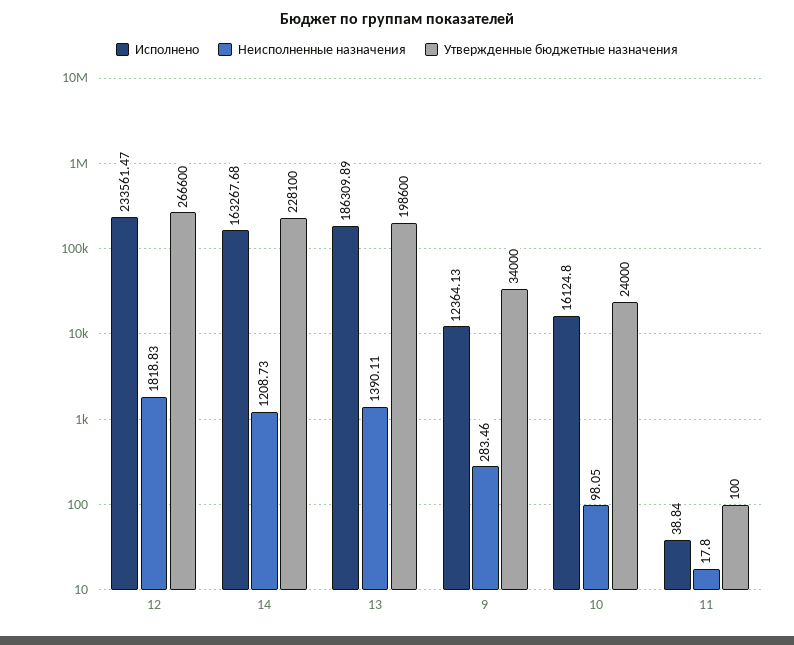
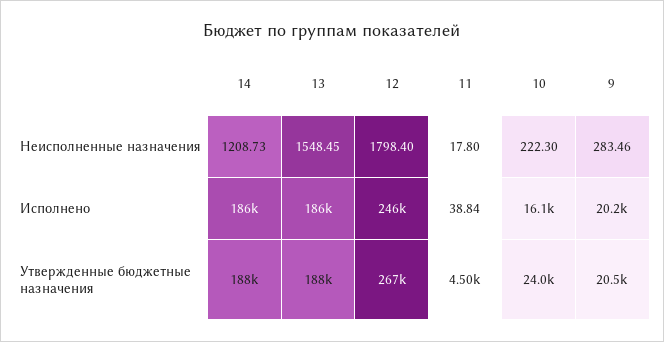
Исполнено, 12: 233561.47 -> 246000
Неисполненные назначения, 12: 1818.83 -> 1798.4
Исполнено, 14: 163267.68 -> 186000
Утвержденные бюджетные назначения, 14: 228100 -> 188000
Неисполненные назначения, 13: 1390.11 -> 1548.45
Утвержденные бюджетные назначения, 13: 198600 -> 188000
Исполнено, 9: 12364.13 -> 20200
Утвержденные бюджетные назначения, 9: 34000 -> 20500
Неисполненные назначения, 10: 98.05 -> 222.3
Утвержденные бюджетные назначения, 11: 100 -> 4500

